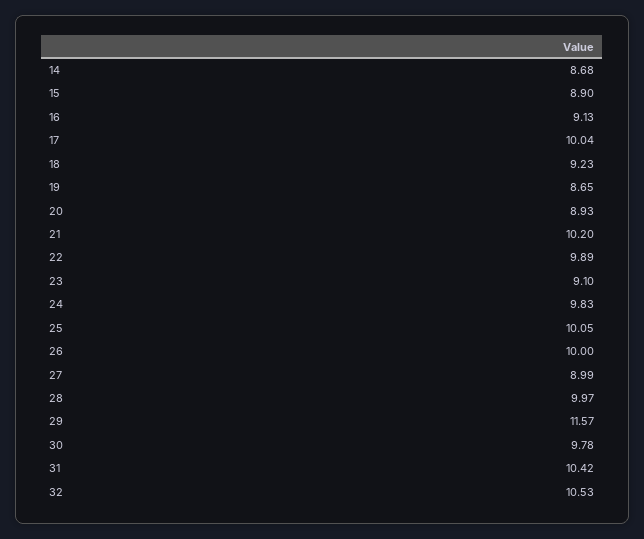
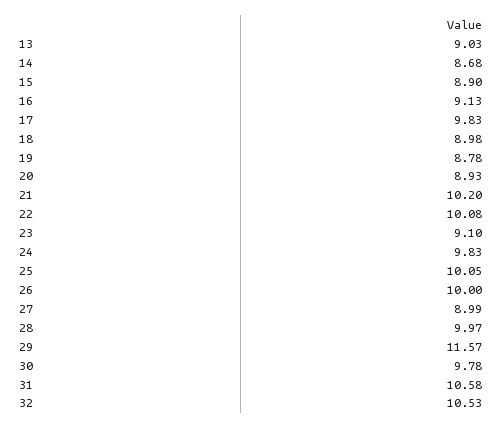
17: 10.04 -> 9.83
18: 9.23 -> 8.98
19: 8.65 -> 8.78
22: 9.89 -> 10.08
31: 10.42 -> 10.58
13: none -> 9.03

